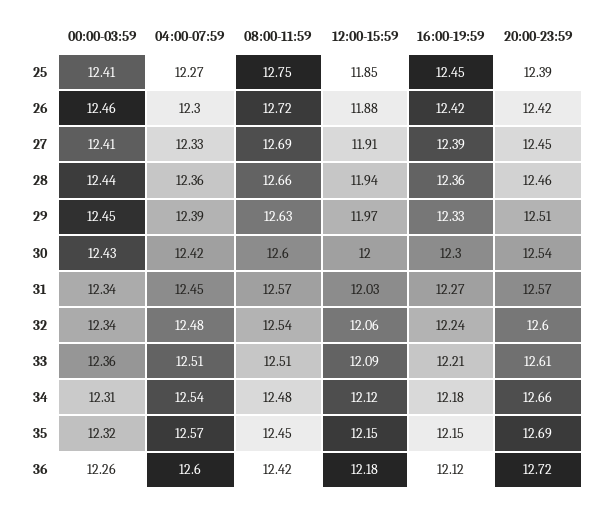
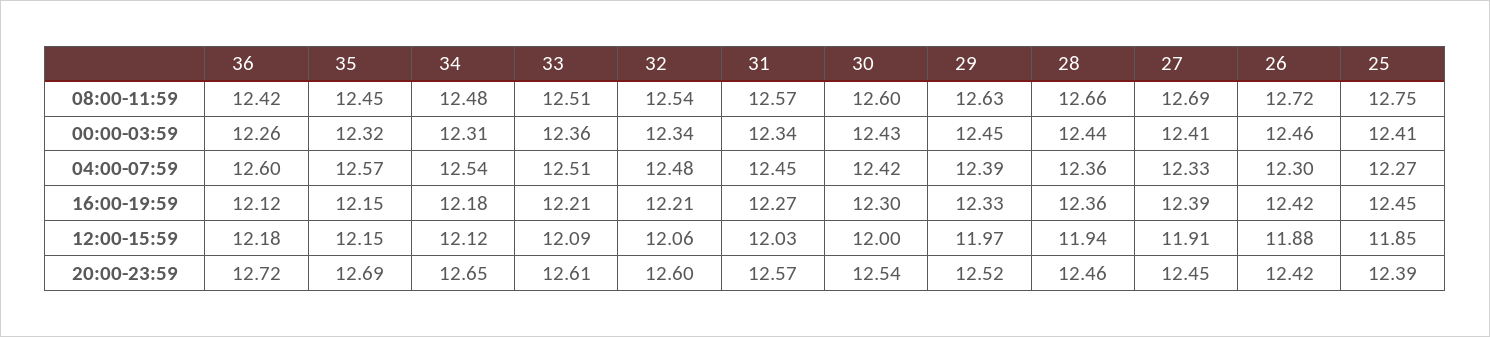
20:00-23:59, 29: 12.51 -> 12.52
16:00-19:59, 32: 12.24 -> 12.21
20:00-23:59, 34: 12.66 -> 12.65

